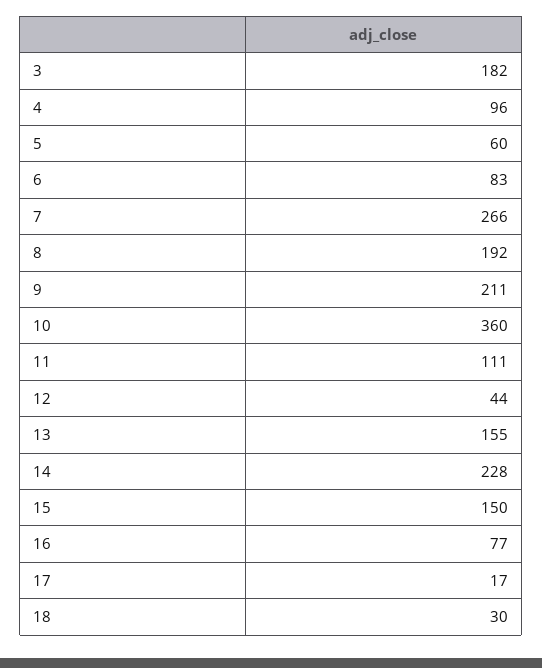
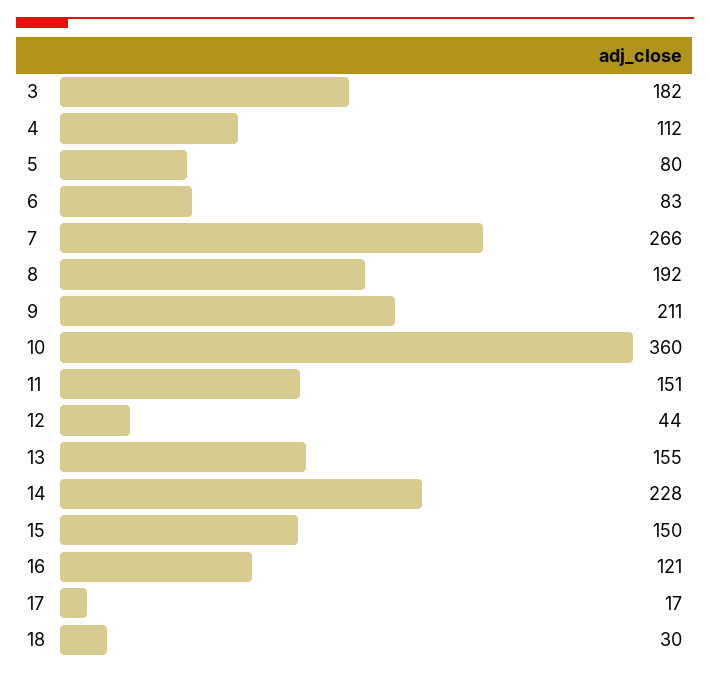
4: 96 -> 112
5: 60 -> 80
11: 111 -> 151
16: 77 -> 121

